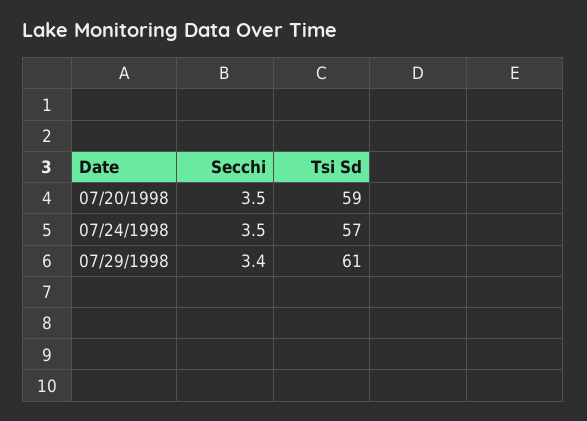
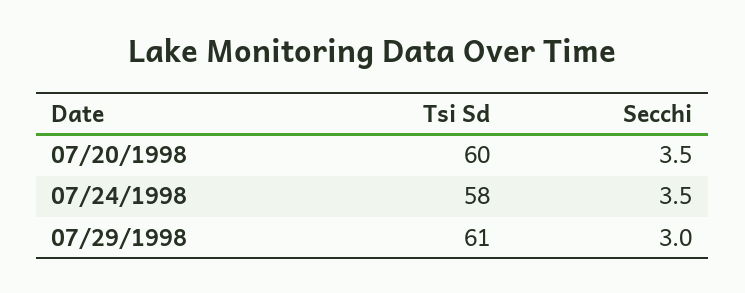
Tsi Sd, 07/20/1998: 59 -> 60
Tsi Sd, 07/24/1998: 57 -> 58
Secchi, 07/29/1998: 3.4 -> 3

